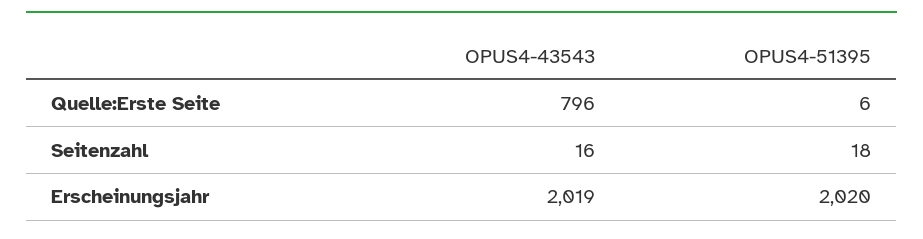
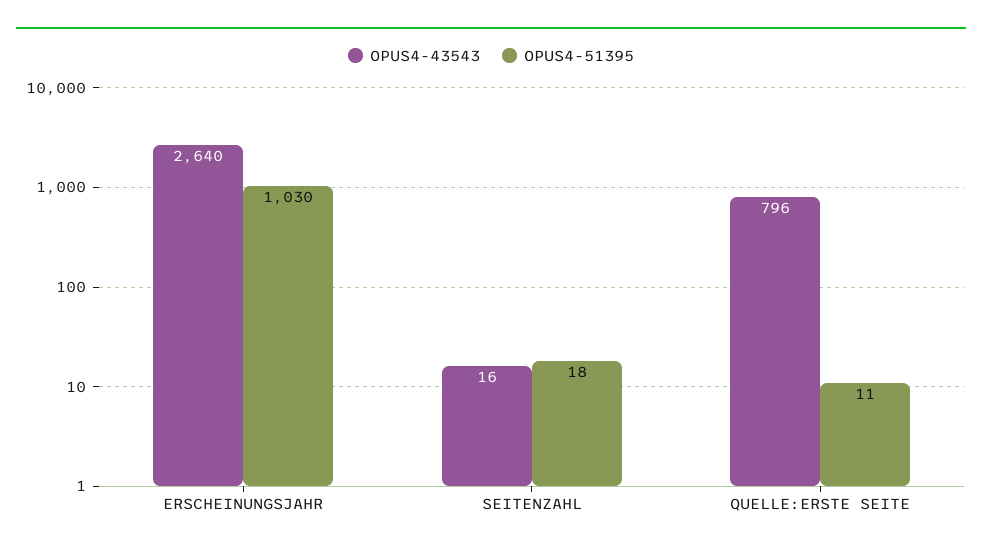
OPUS4-51395, Quelle:Erste Seite: 6 -> 11
OPUS4-43543, Erscheinungsjahr: 2019 -> 2640
OPUS4-51395, Erscheinungsjahr: 2020 -> 1030

